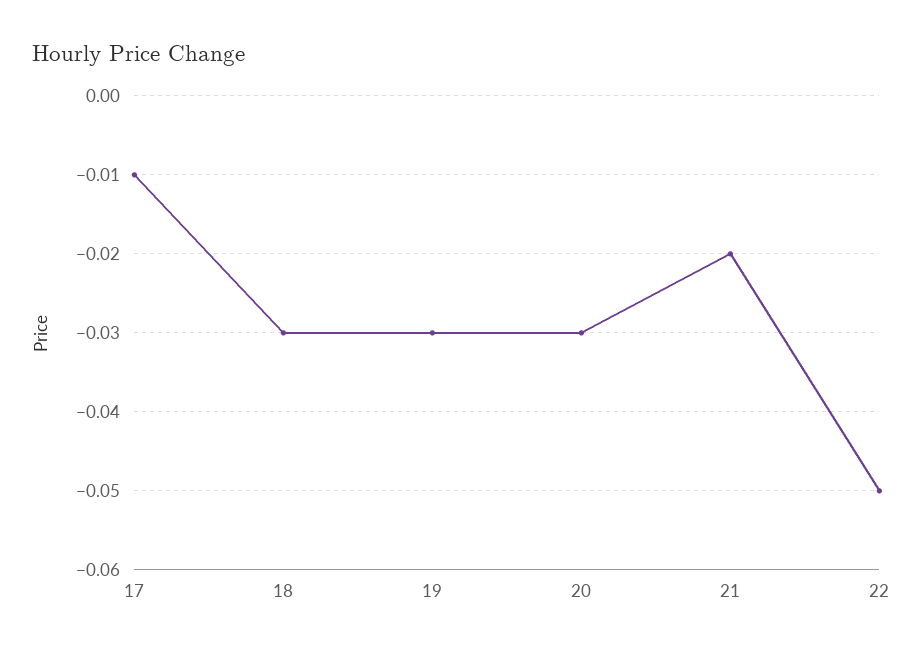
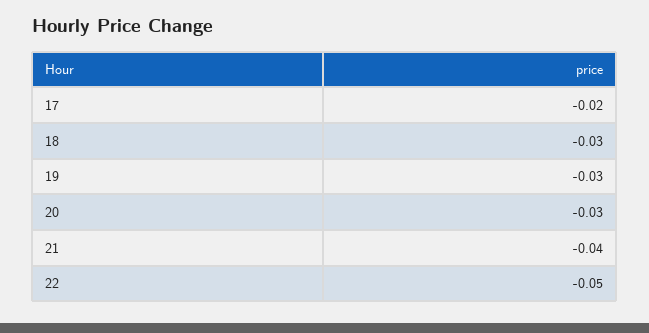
17: -0.01 -> -0.02
21: -0.02 -> -0.04

